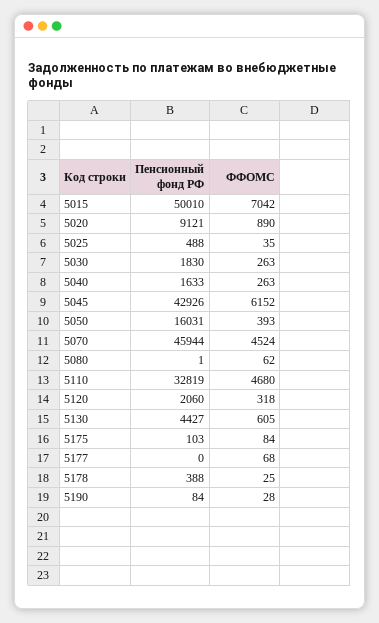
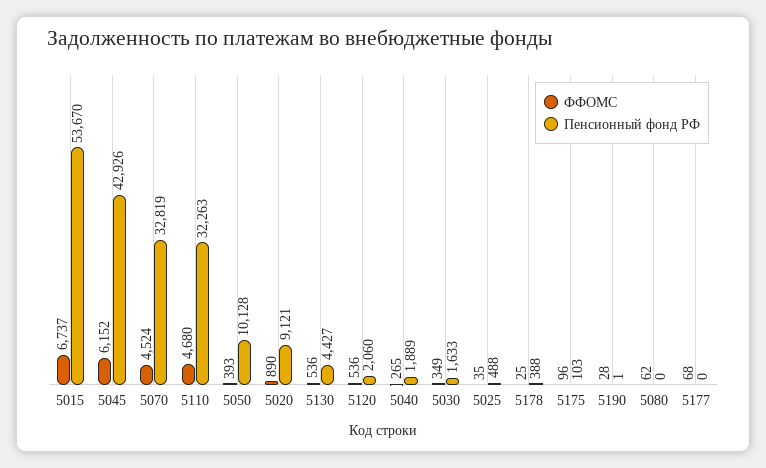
Пенсионный фонд РФ, 5015: 50010 -> 53670
ФФОМС, 5015: 7042 -> 6737
Пенсионный фонд РФ, 5030: 1830 -> 1633
ФФОМС, 5030: 263 -> 349
Пенсионный фонд РФ, 5040: 1633 -> 1889
ФФОМС, 5040: 263 -> 265
Пенсионный фонд РФ, 5050: 16031 -> 10128
Пенсионный фонд РФ, 5070: 45944 -> 32819
Пенсионный фонд РФ, 5080: 1 -> 0
Пенсионный фонд РФ, 5110: 32819 -> 32263
ФФОМС, 5120: 318 -> 536
ФФОМС, 5130: 605 -> 536
ФФОМС, 5175: 84 -> 96
Пенсионный фонд РФ, 5190: 84 -> 1

